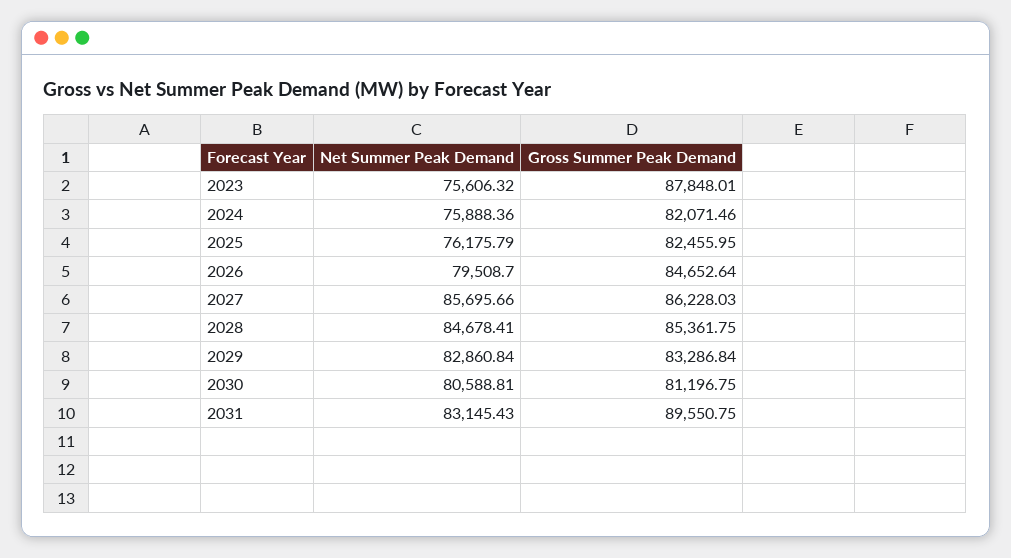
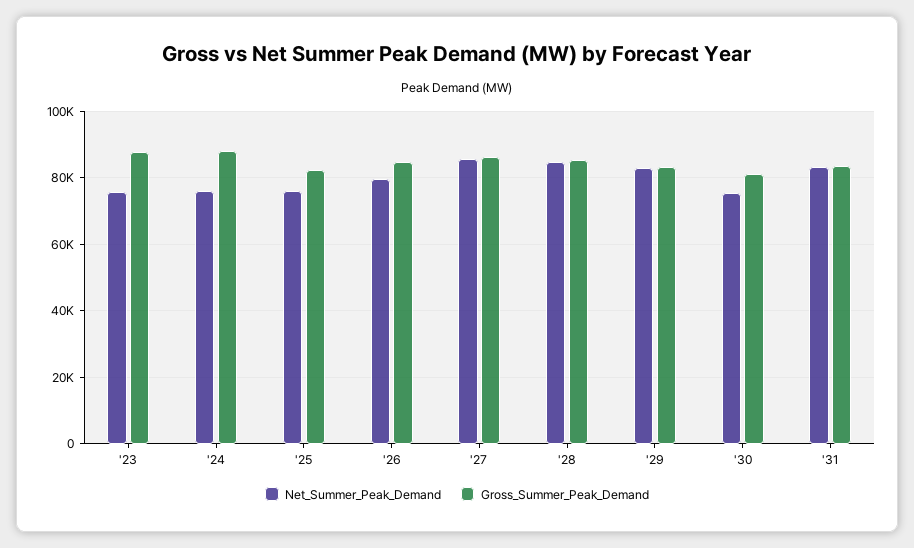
Gross Summer Peak Demand, 2024: 82071.46 -> 88000
Net Summer Peak Demand, 2030: 80588.81 -> 76000
Gross Summer Peak Demand, 2031: 89550.75 -> 84000

